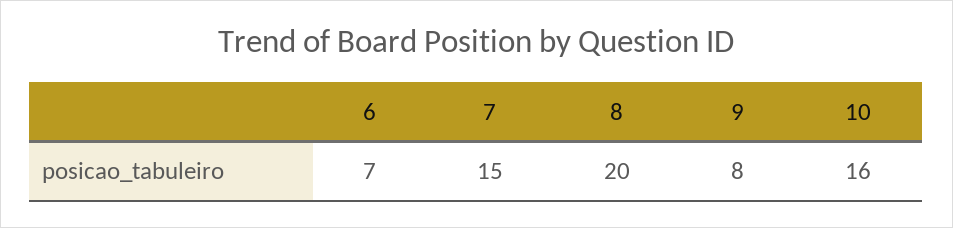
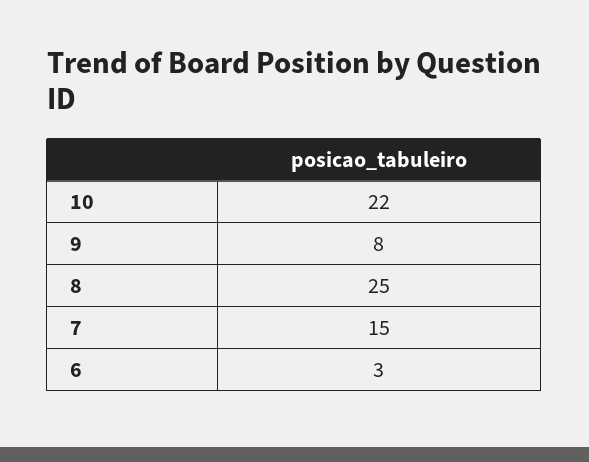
6: 7 -> 3
8: 20 -> 25
10: 16 -> 22

